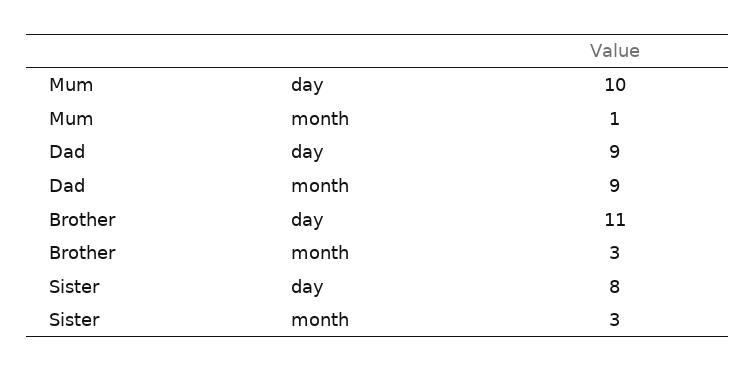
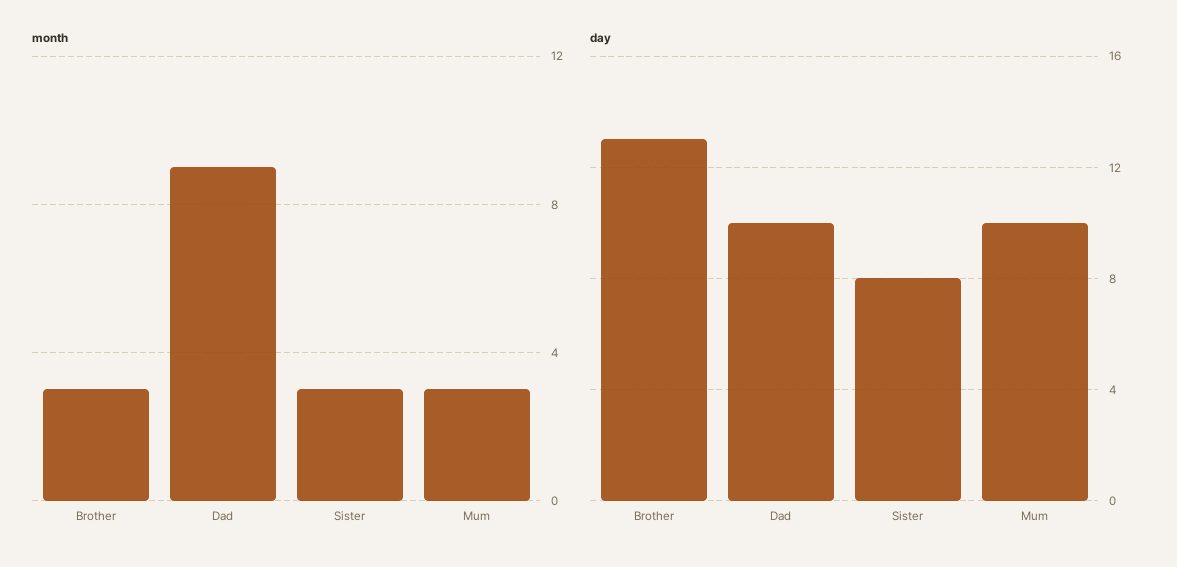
month, Mum: 1 -> 3
day, Dad: 9 -> 10
day, Brother: 11 -> 13

